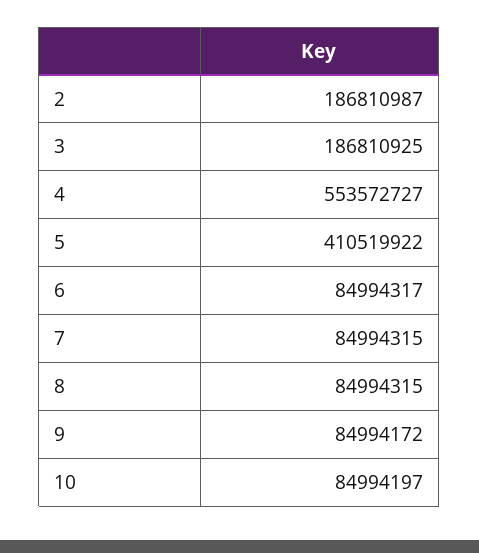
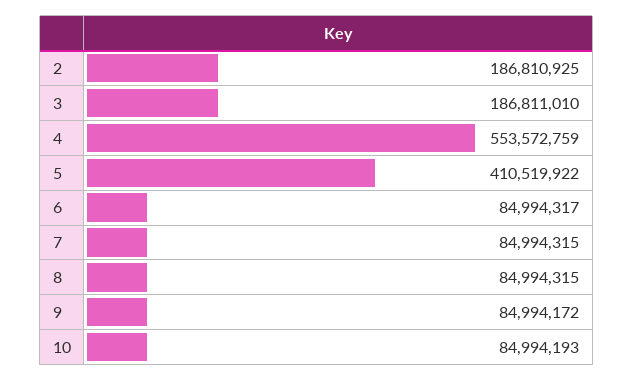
2: 186810987 -> 186810925
3: 186810925 -> 186811010
4: 553572727 -> 553572759
10: 84994197 -> 84994193

